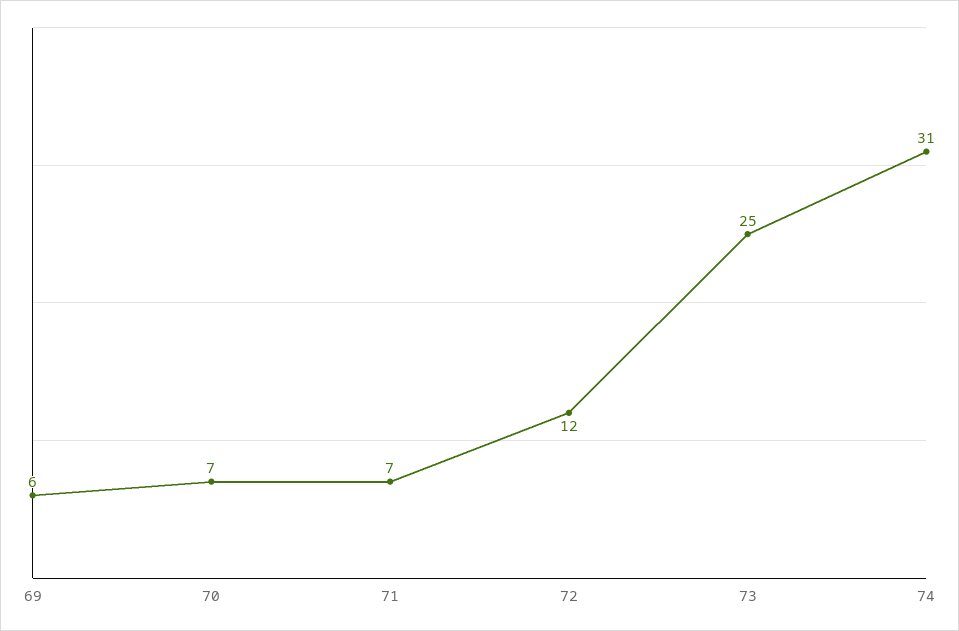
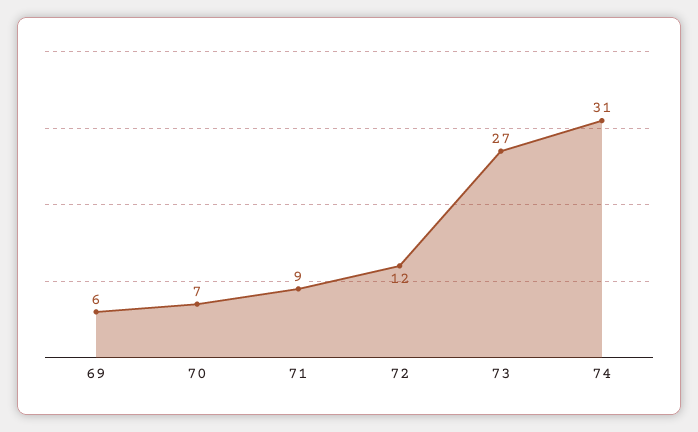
71: 7 -> 9
73: 25 -> 27

